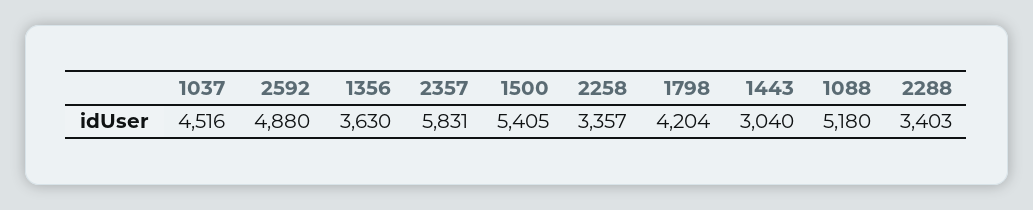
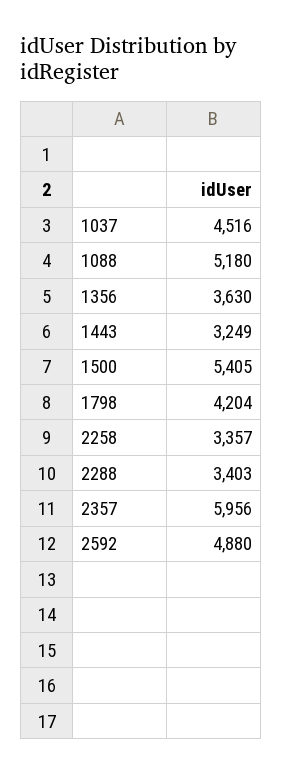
2357: 5831 -> 5956
1443: 3040 -> 3249

